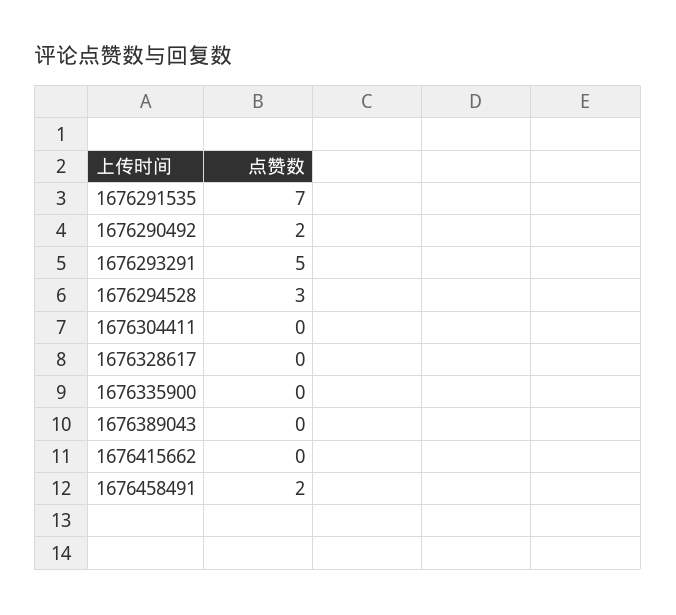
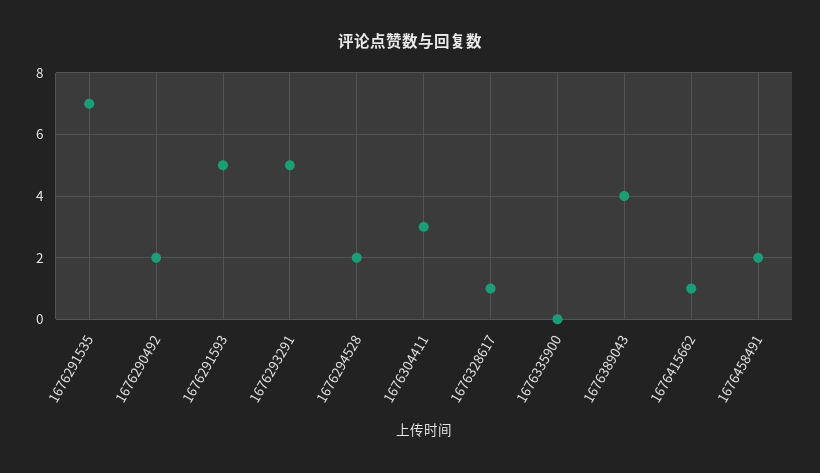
1676294528: 3 -> 2
1676304411: 0 -> 3
1676328617: 0 -> 1
1676389043: 0 -> 4
1676415662: 0 -> 1
1676291593: none -> 5

